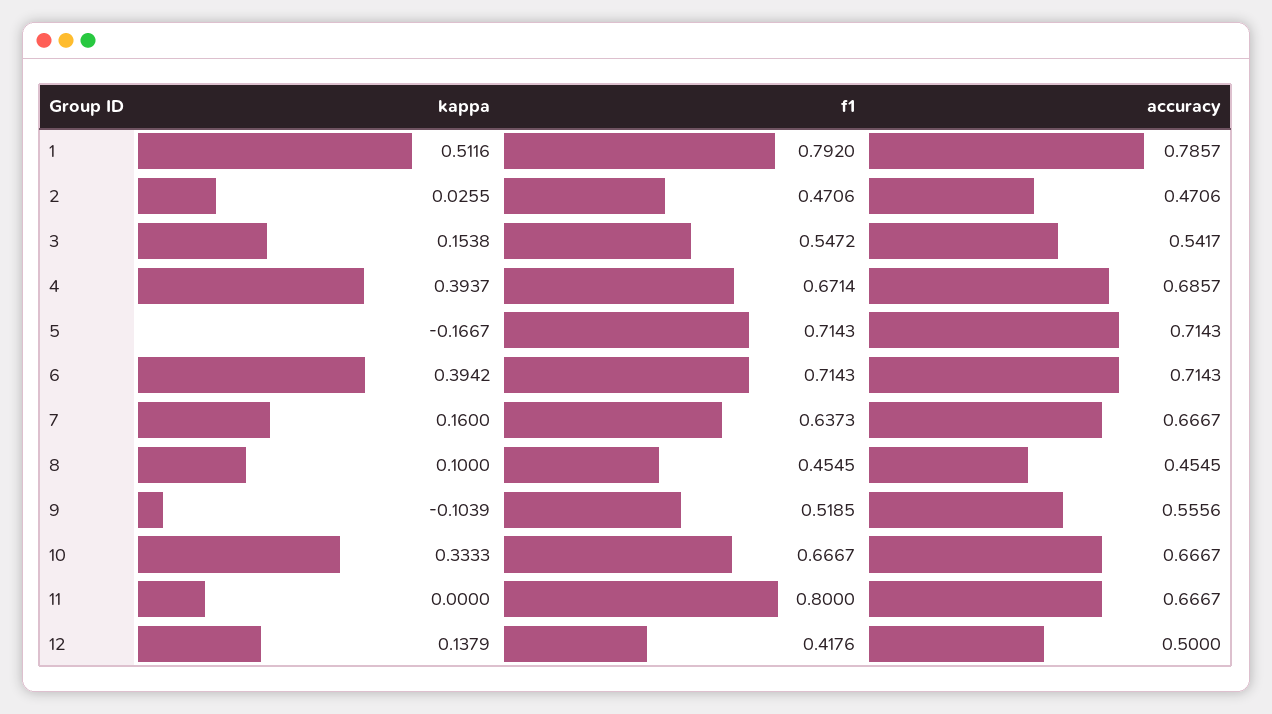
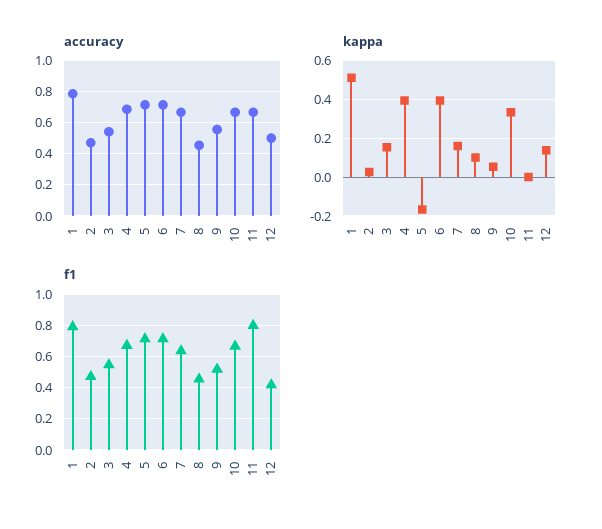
kappa, 9: -0.1039 -> 0.05

